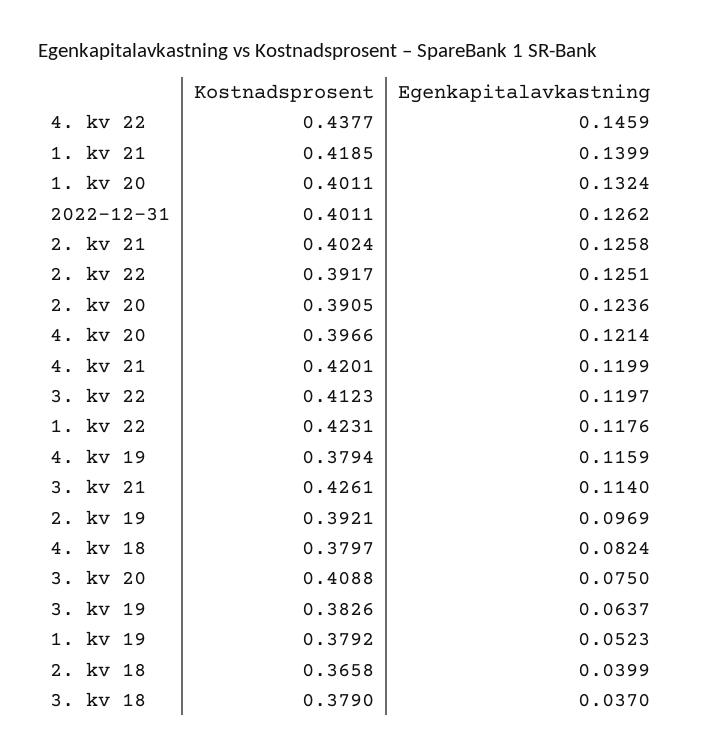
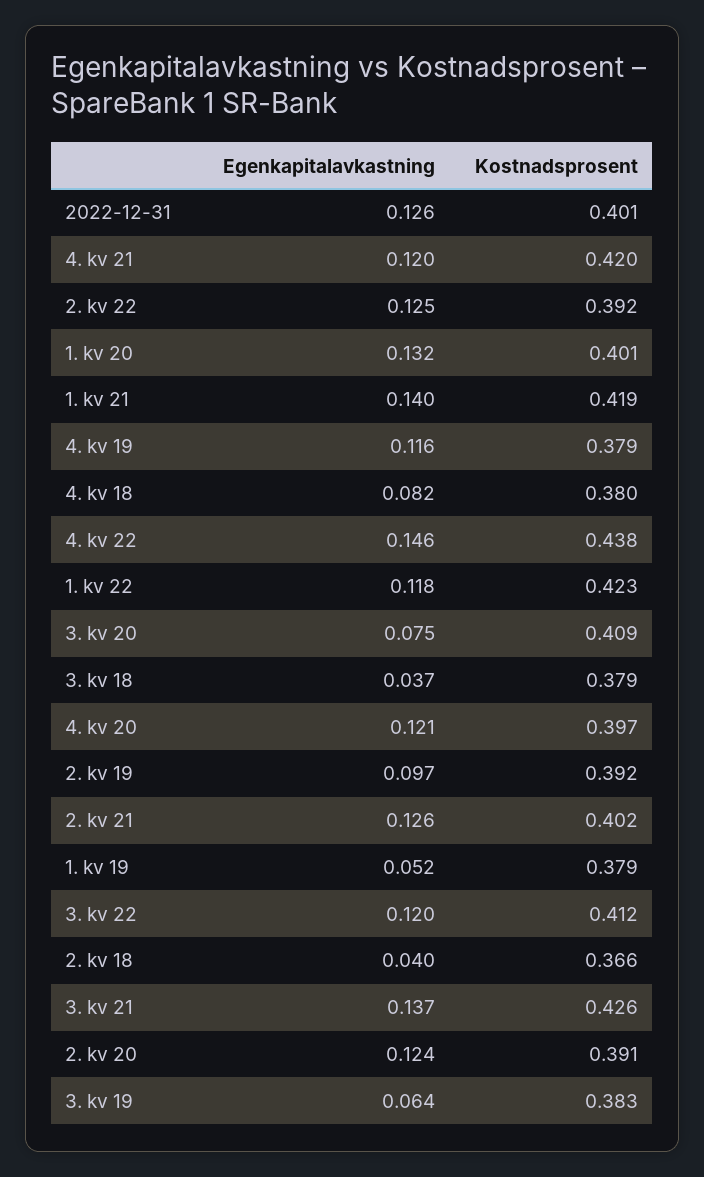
Egenkapitalavkastning, 3. kv 21: 0.114 -> 0.137

